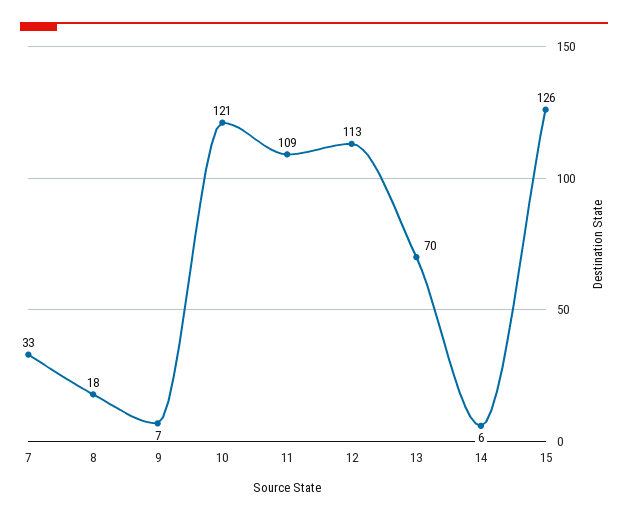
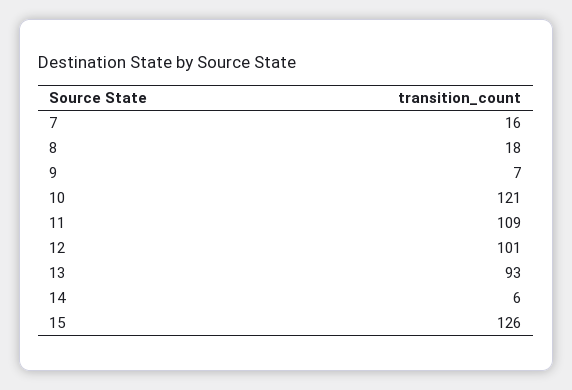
7: 33 -> 16
12: 113 -> 101
13: 70 -> 93

